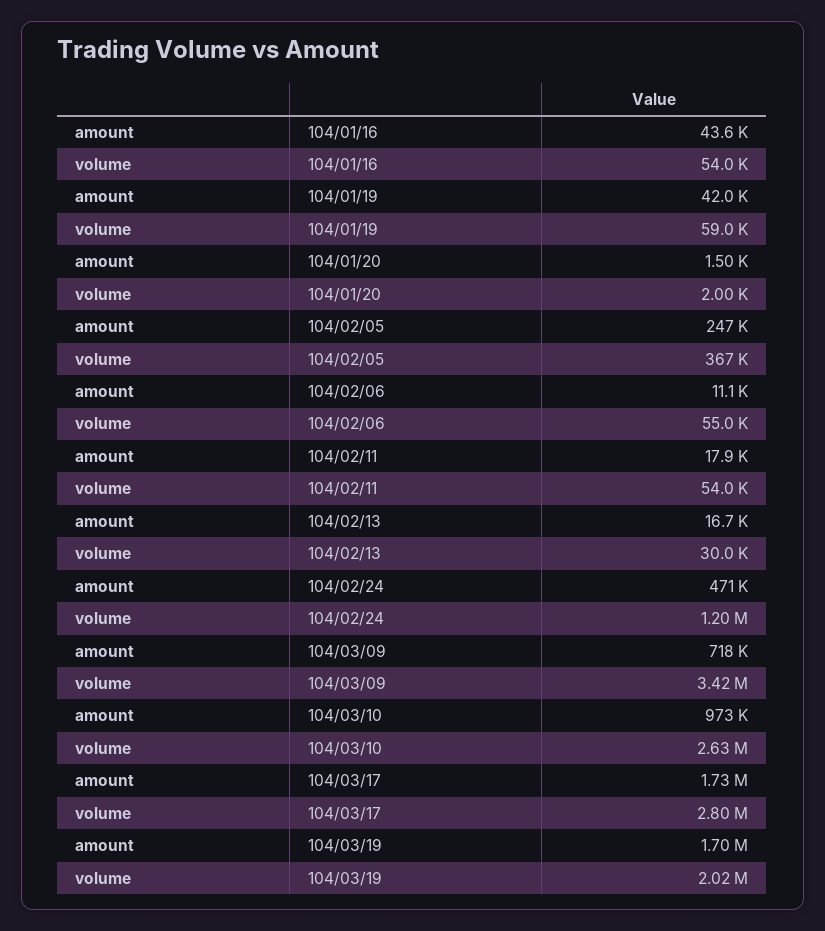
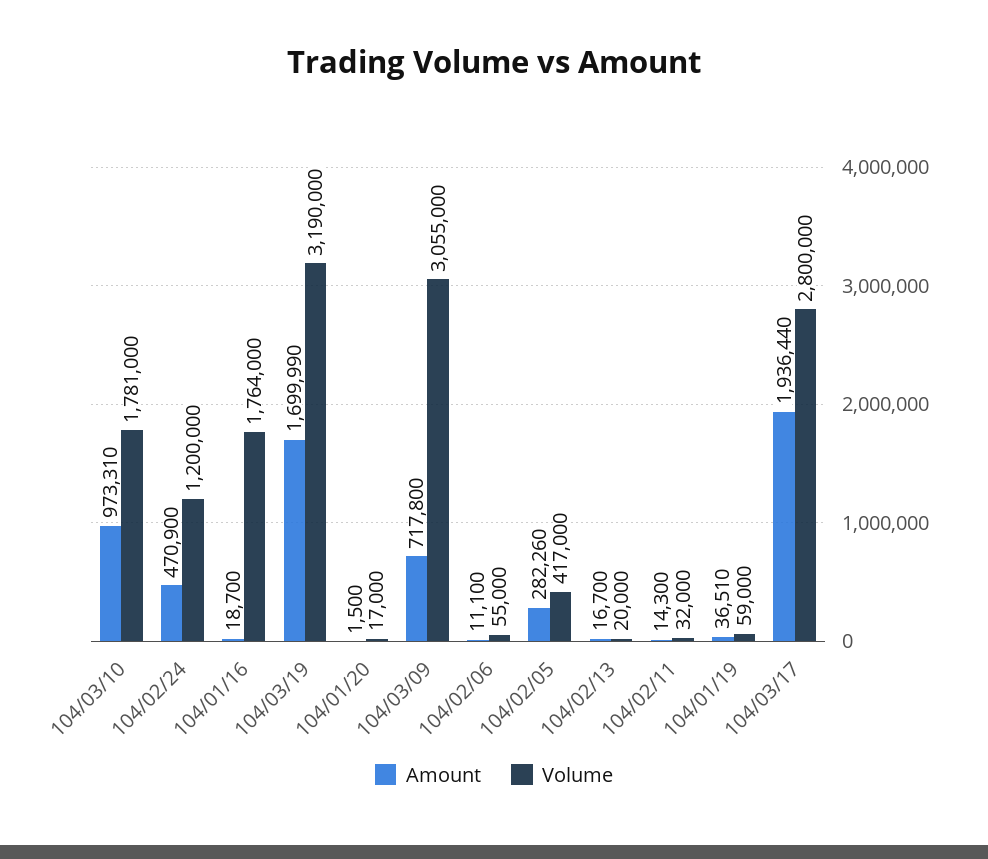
amount, 104/01/16: 43600 -> 18700
volume, 104/01/16: 54000 -> 1764000
amount, 104/01/19: 42000 -> 36510
volume, 104/01/20: 2000 -> 17000
amount, 104/02/05: 247000 -> 282260
volume, 104/02/05: 367000 -> 417000
amount, 104/02/11: 17900 -> 14300
volume, 104/02/11: 54000 -> 32000
volume, 104/02/13: 30000 -> 20000
volume, 104/03/09: 3420000 -> 3055000
volume, 104/03/10: 2630000 -> 1781000
amount, 104/03/17: 1730000 -> 1936440
volume, 104/03/19: 2020000 -> 3190000

